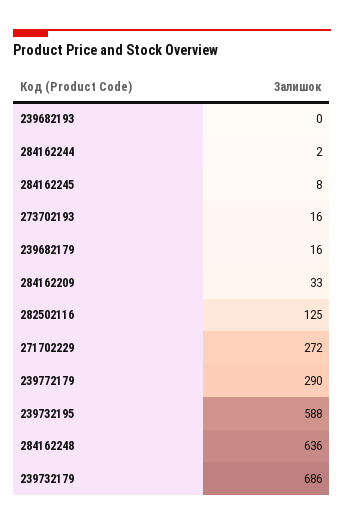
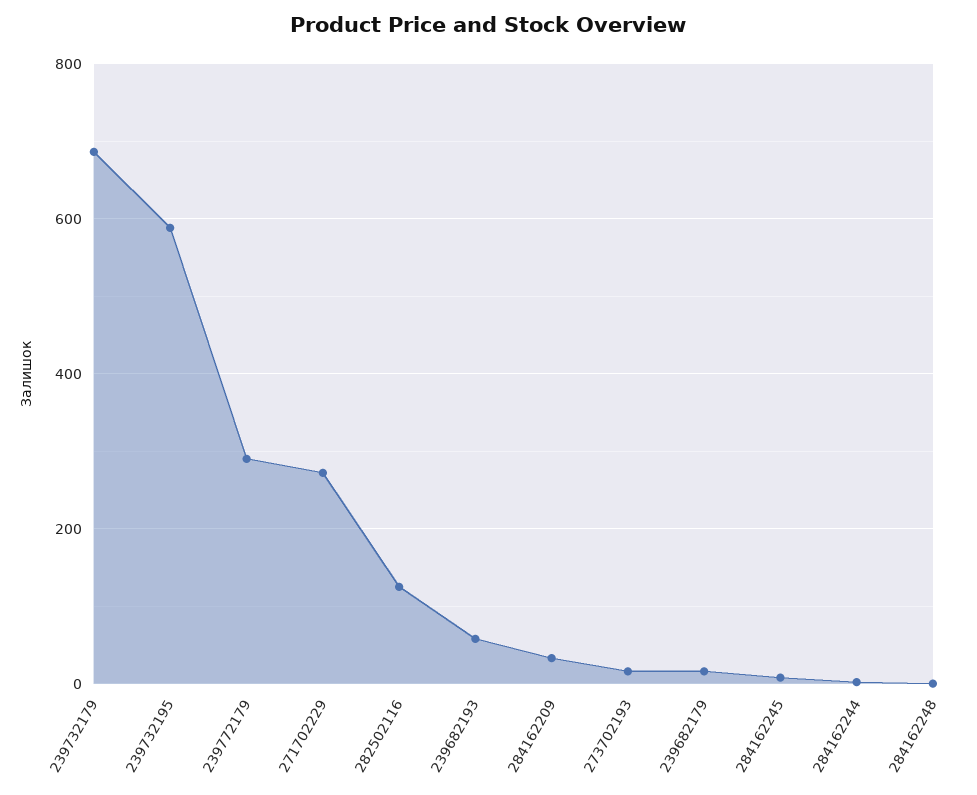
239682193: 0 -> 60
284162248: 636 -> 0

